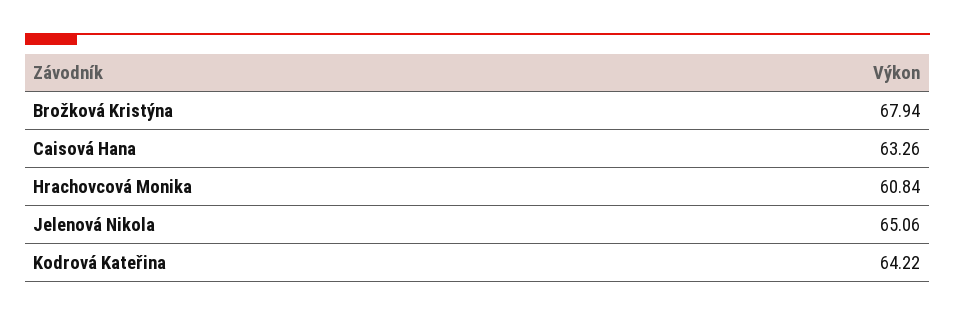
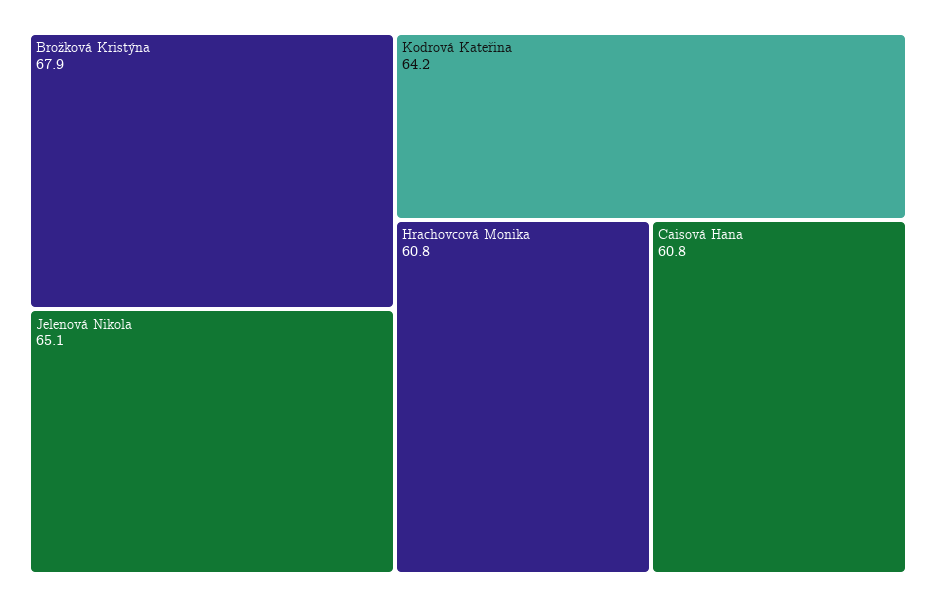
Caisová Hana: 63.26 -> 60.8

